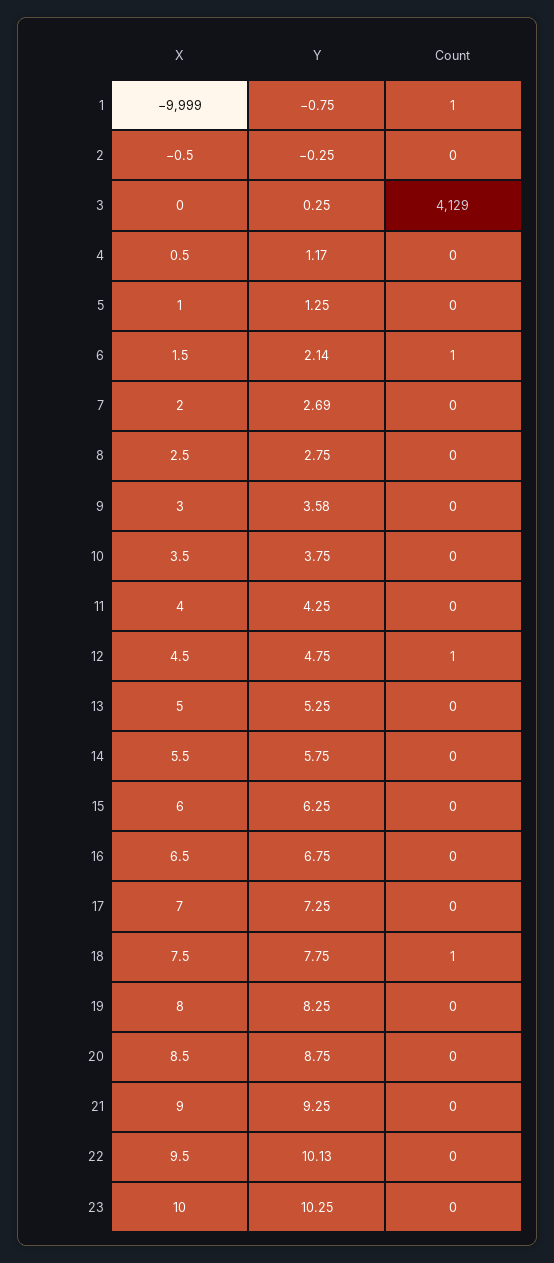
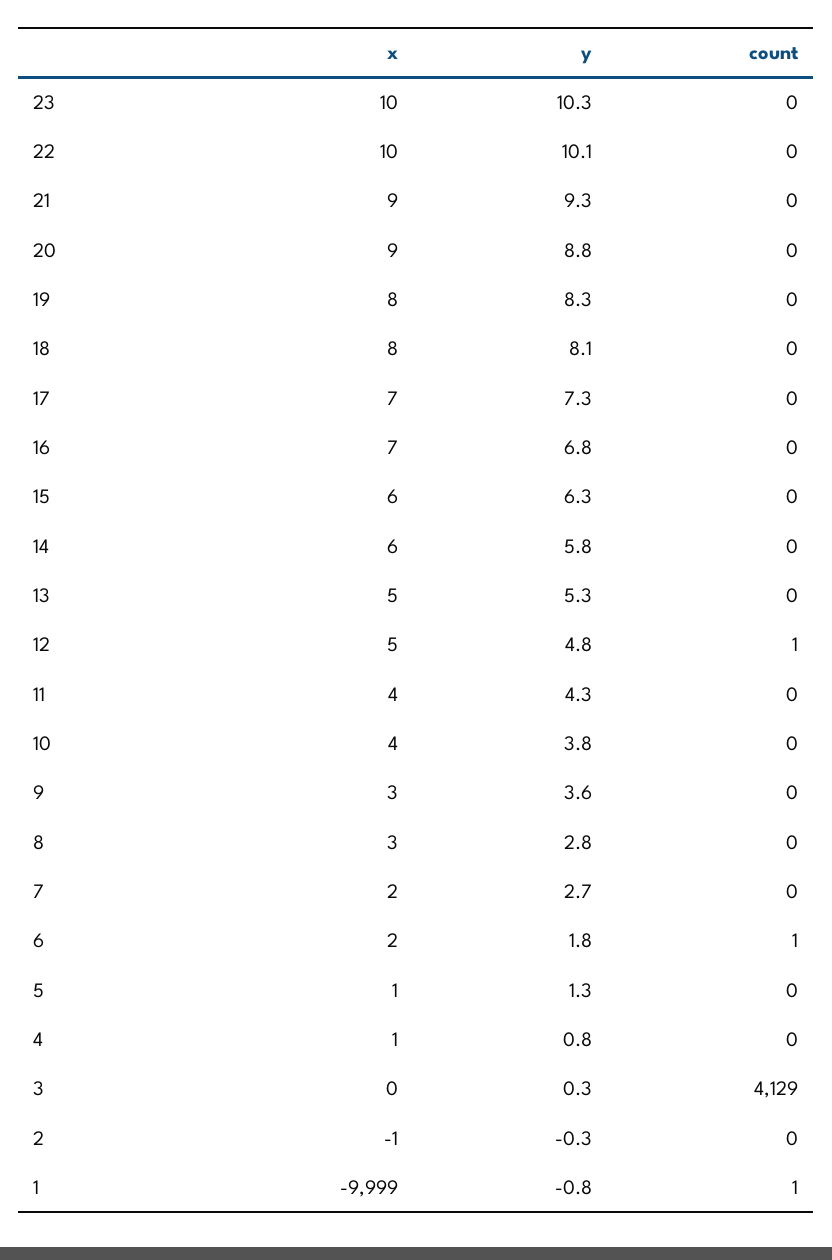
Y, 4: 1.17 -> 0.8
Y, 6: 2.14 -> 1.8
Y, 18: 7.75 -> 8.1
Count, 18: 1 -> 0

